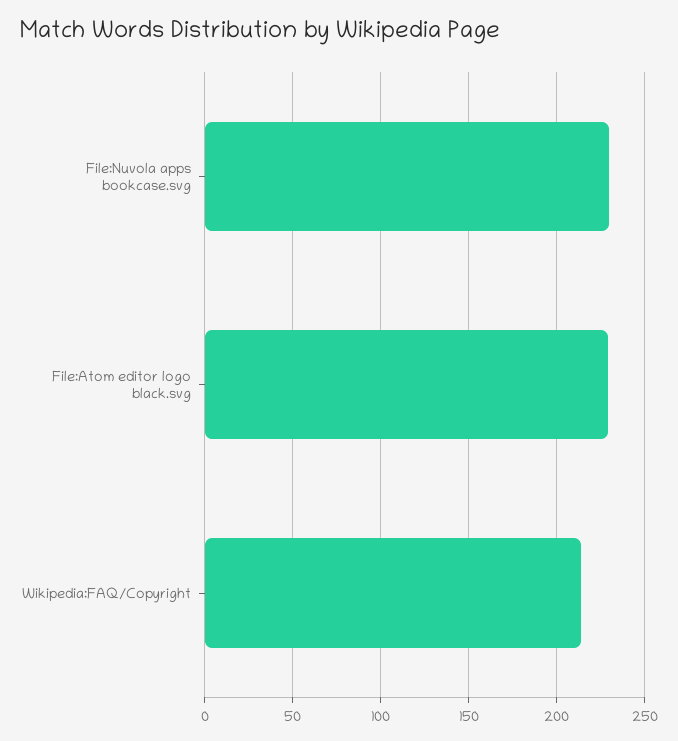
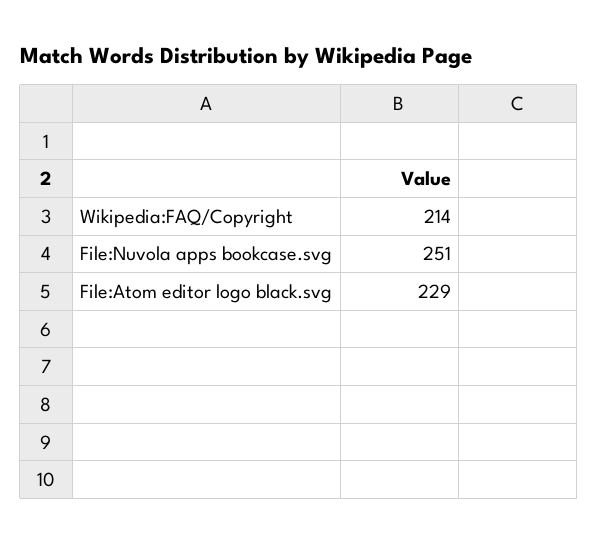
File:Nuvola apps bookcase.svg: 230 -> 251

